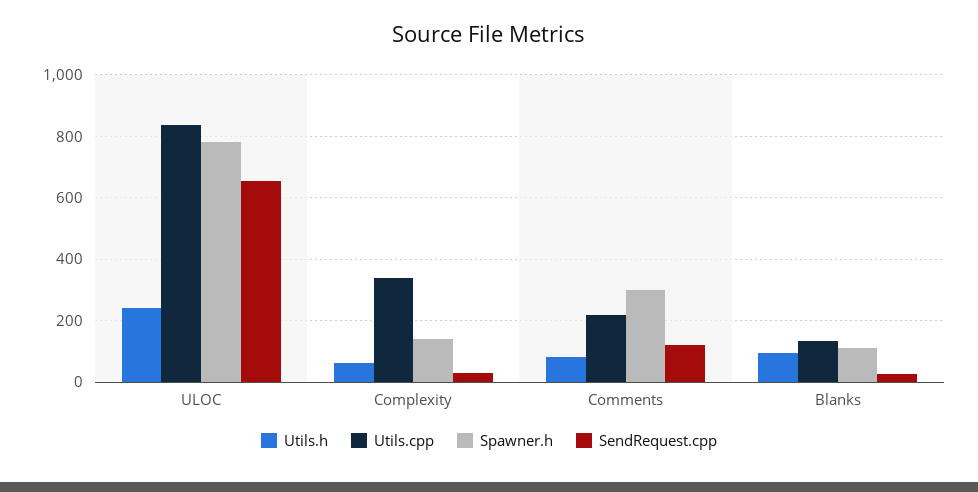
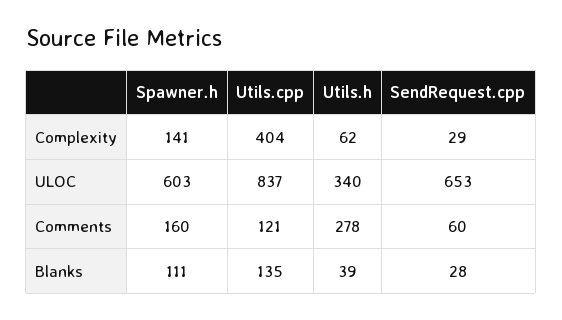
Utils.h, ULOC: 240 -> 340
Spawner.h, ULOC: 780 -> 603
Utils.cpp, Complexity: 340 -> 404
Utils.h, Comments: 80 -> 278
Utils.cpp, Comments: 220 -> 121
Spawner.h, Comments: 300 -> 160
SendRequest.cpp, Comments: 120 -> 60
Utils.h, Blanks: 100 -> 39

